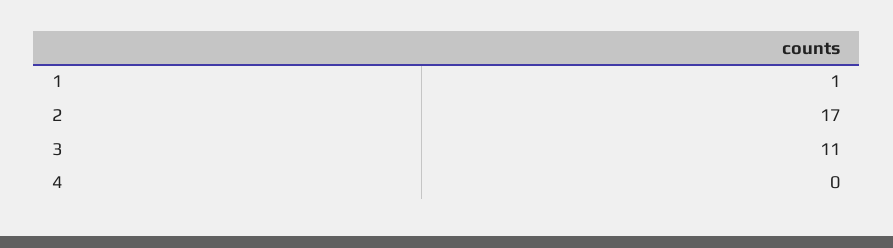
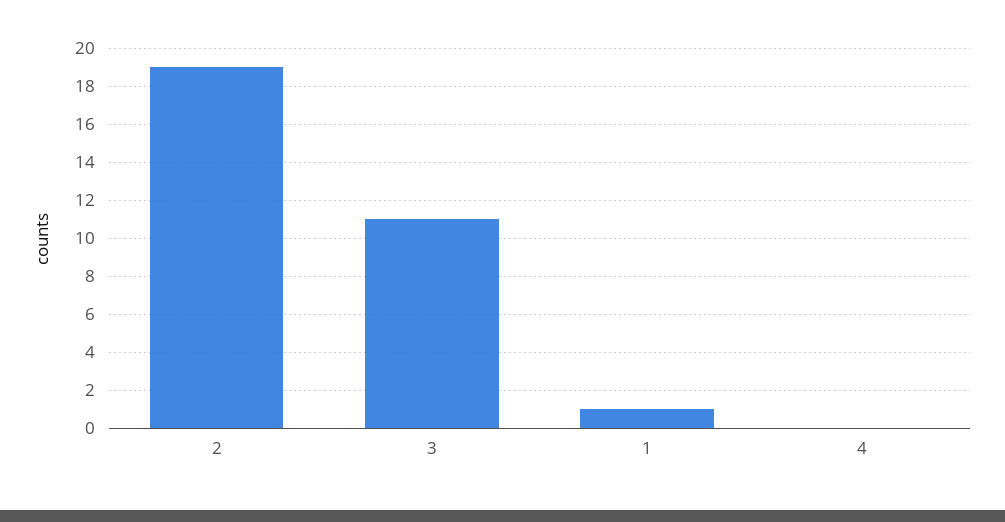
2: 17 -> 19

